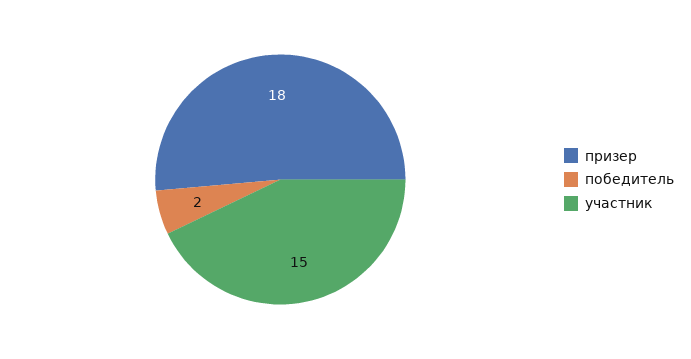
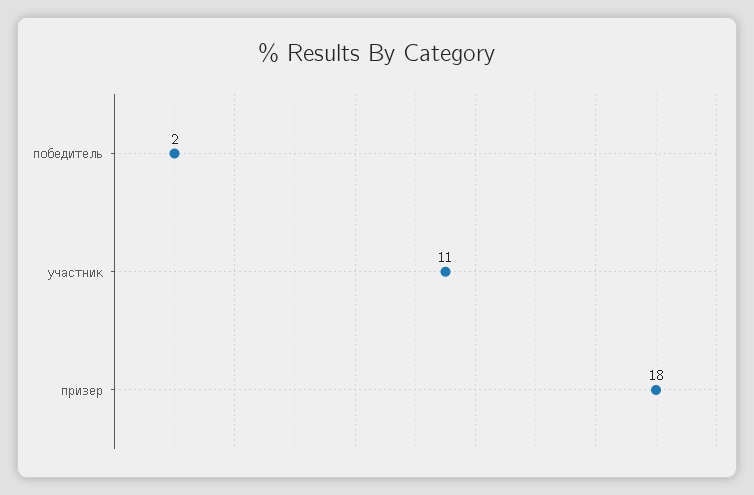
участник: 15 -> 11

